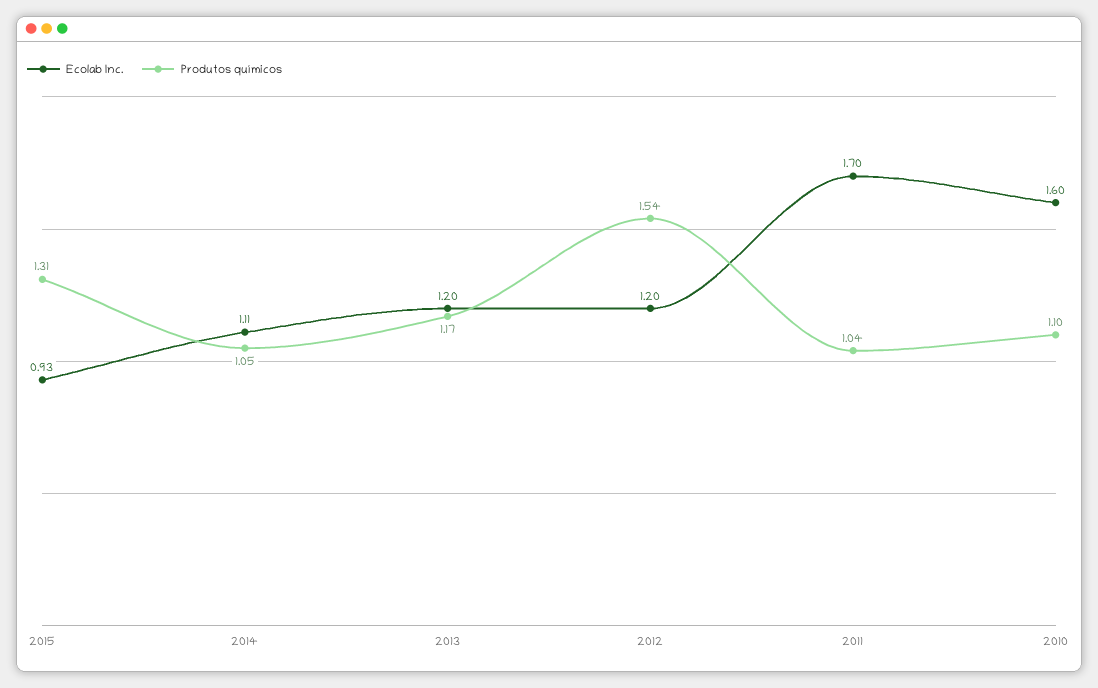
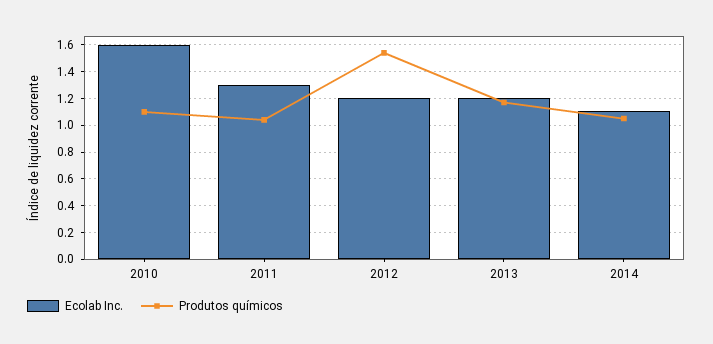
Ecolab Inc., 2015: 0.93 -> none
Produtos químicos, 2015: 1.31 -> none
Ecolab Inc., 2011: 1.7 -> 1.3

